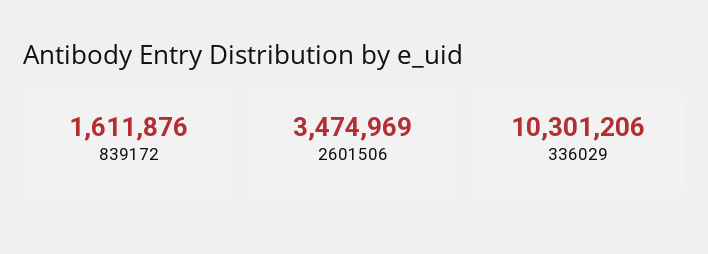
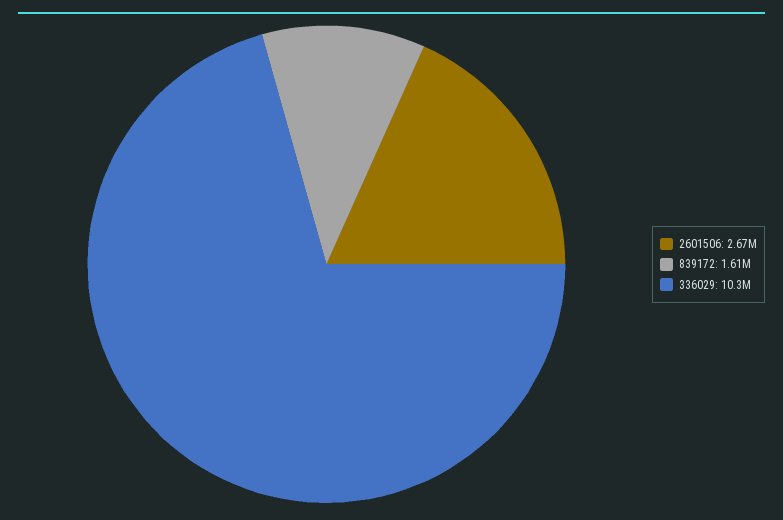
2601506: 3474969 -> 2670000

